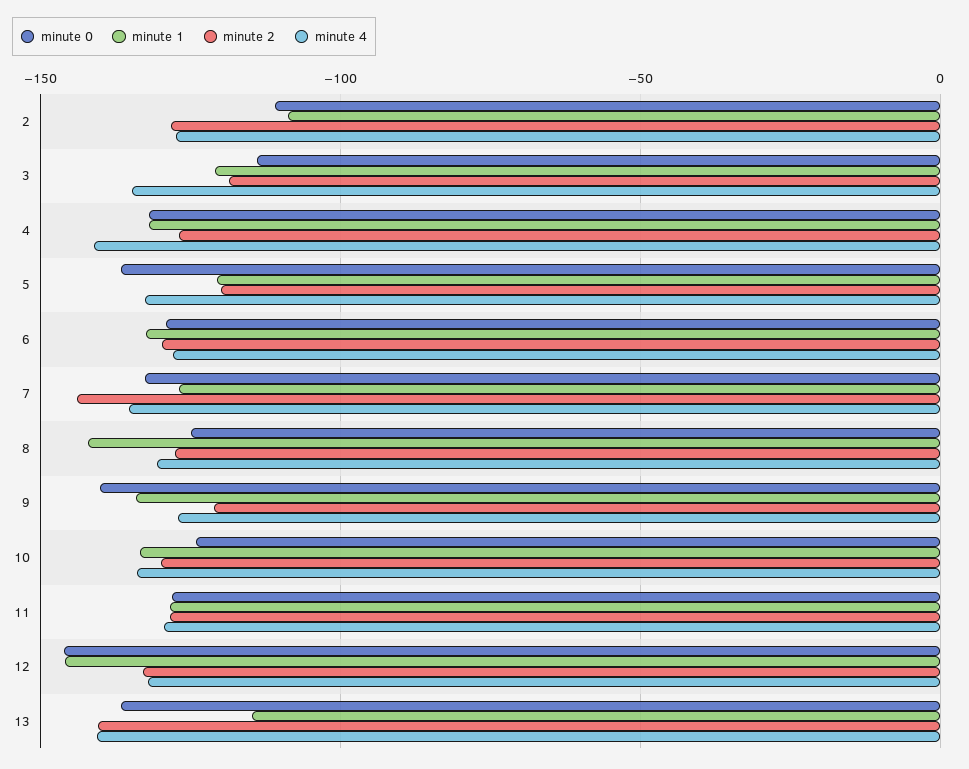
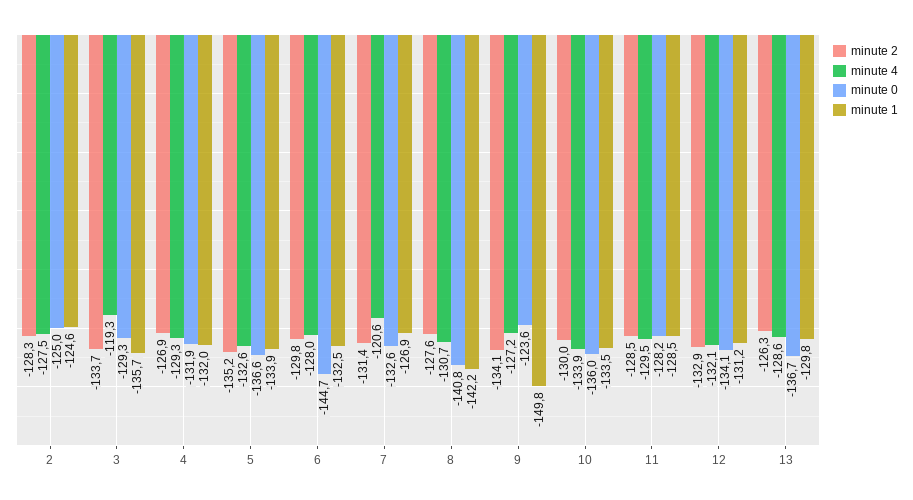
minute 0, 2: -110 -> -125
minute 1, 2: -110 -> -124.6
minute 0, 3: -115 -> -129.3
minute 1, 3: -120 -> -135.7
minute 2, 3: -120 -> -133.7
minute 4, 3: -135 -> -119.3
minute 4, 4: -140 -> -129.3
minute 1, 5: -120 -> -133.9
minute 2, 5: -120 -> -135.2
minute 0, 6: -130 -> -144.7
minute 2, 7: -145 -> -131.4
minute 4, 7: -135 -> -120.6
minute 0, 8: -125 -> -140.8
minute 0, 9: -140 -> -123.6
minute 1, 9: -135 -> -149.8
minute 2, 9: -120 -> -134.1
minute 0, 10: -125 -> -136
minute 0, 12: -145 -> -134.1
minute 1, 12: -145 -> -131.2
minute 1, 13: -115 -> -129.8
minute 2, 13: -140 -> -126.3
minute 4, 13: -140 -> -128.6

